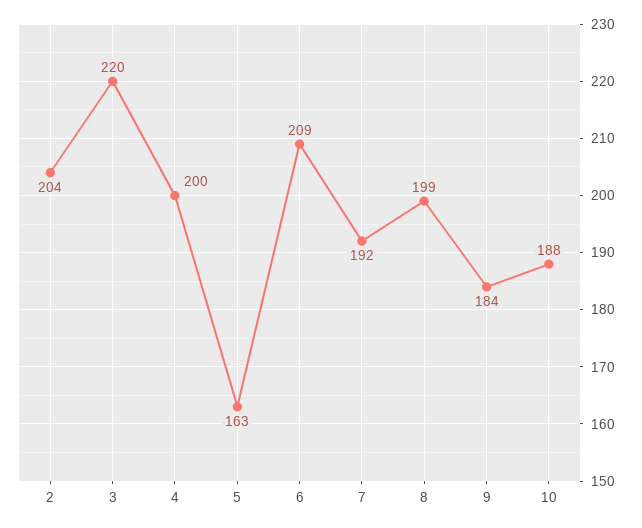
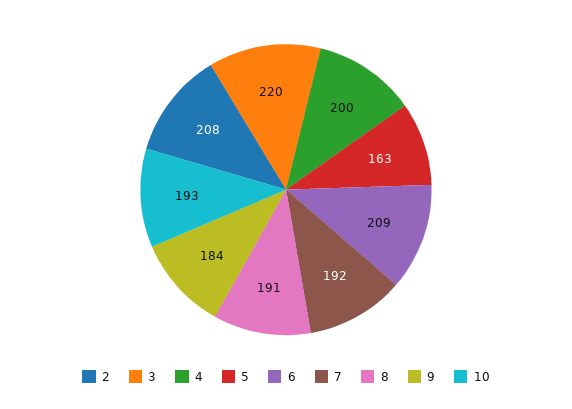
2: 204 -> 208
8: 199 -> 191
10: 188 -> 193

